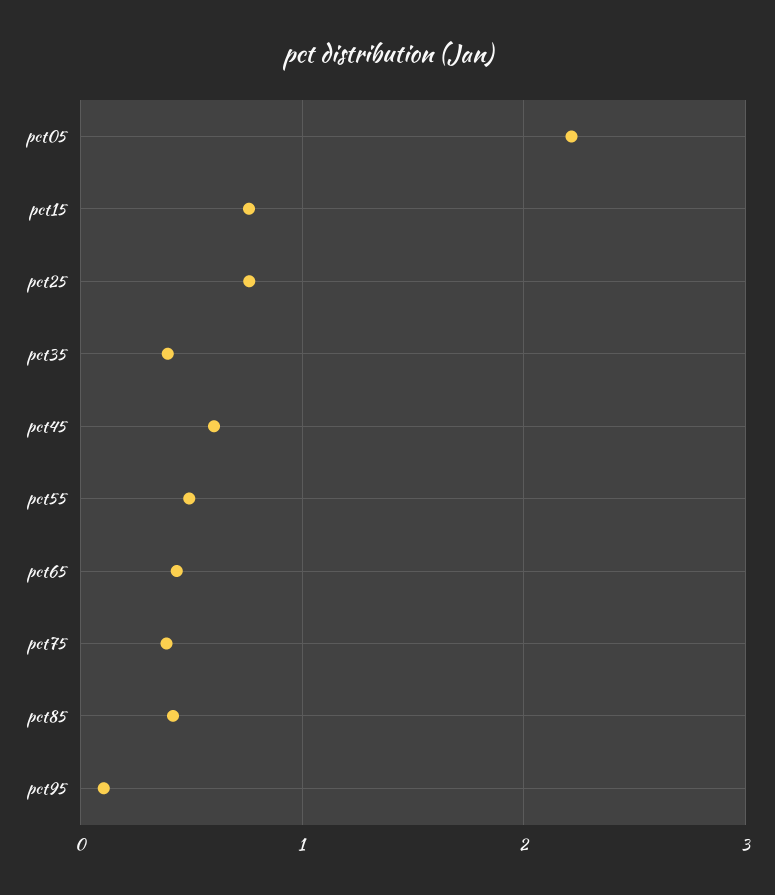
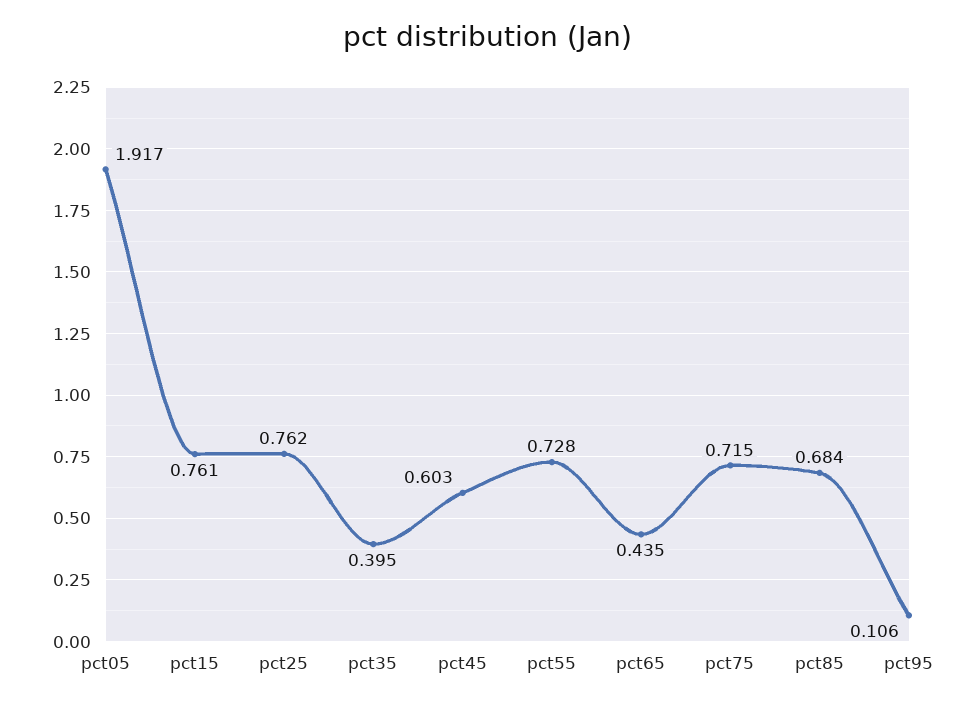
pct05: 2.2 -> 1.917
pct55: 0.5 -> 0.728
pct75: 0.4 -> 0.715
pct85: 0.4 -> 0.684

